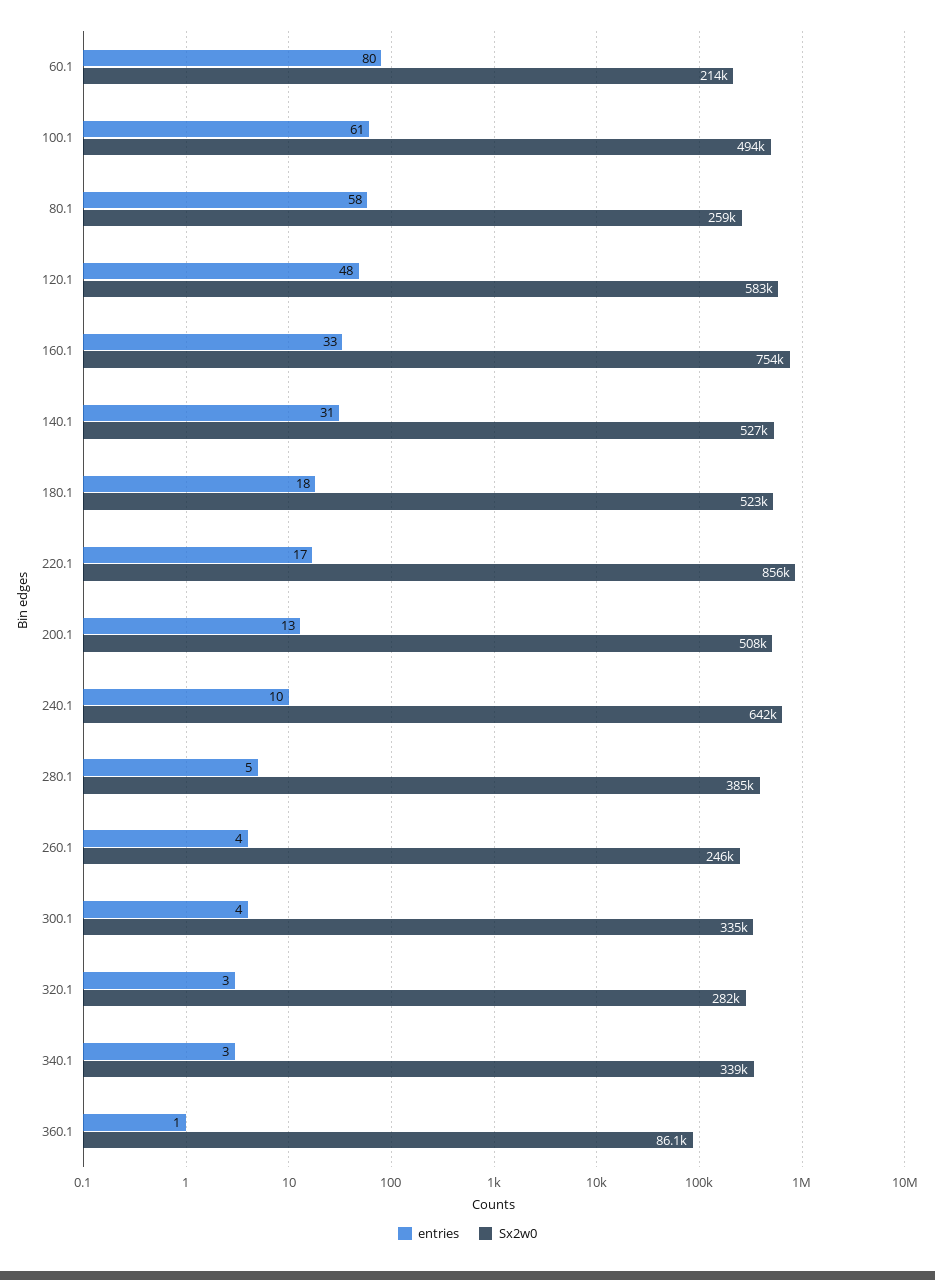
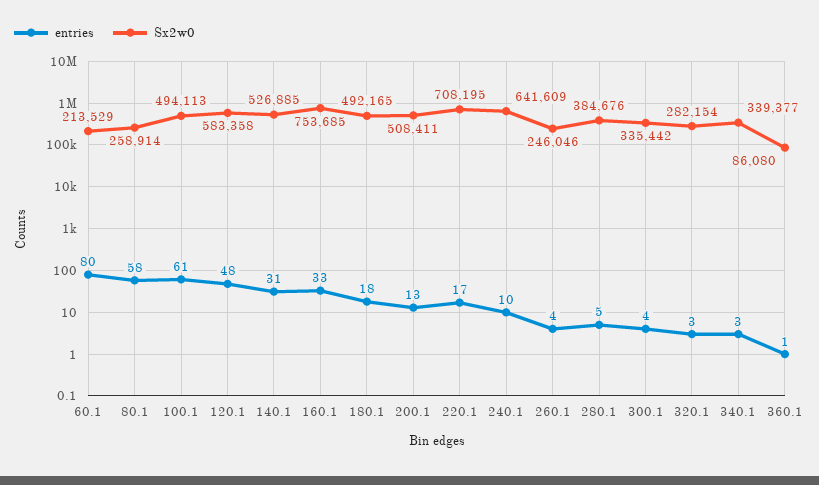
Sx2w0, 180.1: 523000 -> 492165
Sx2w0, 220.1: 856000 -> 708195

